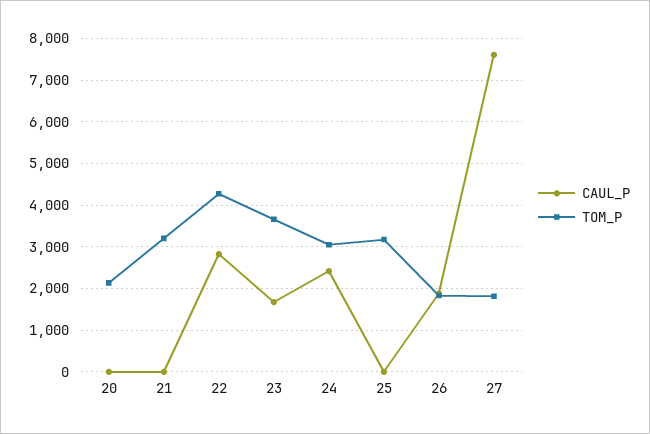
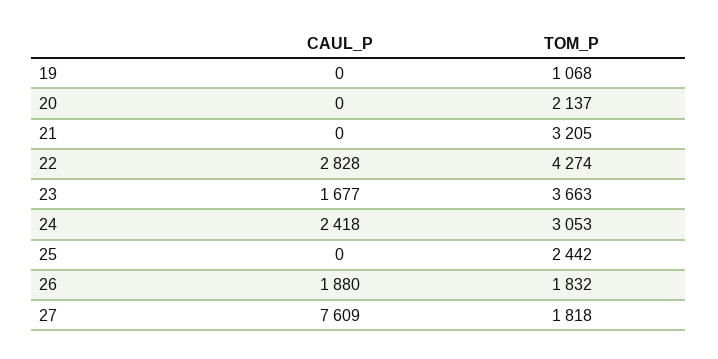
TOM_P, 25: 3200 -> 2442
CAUL_P, 19: none -> 0
TOM_P, 19: none -> 1068

